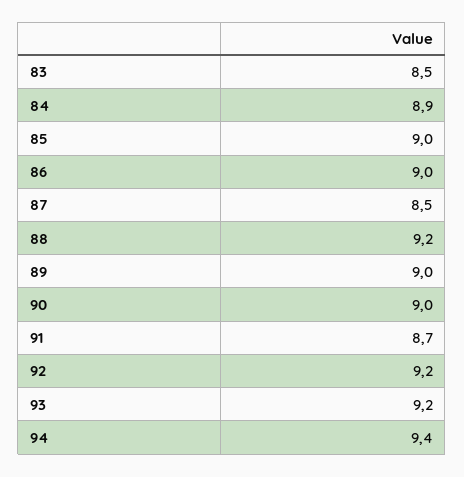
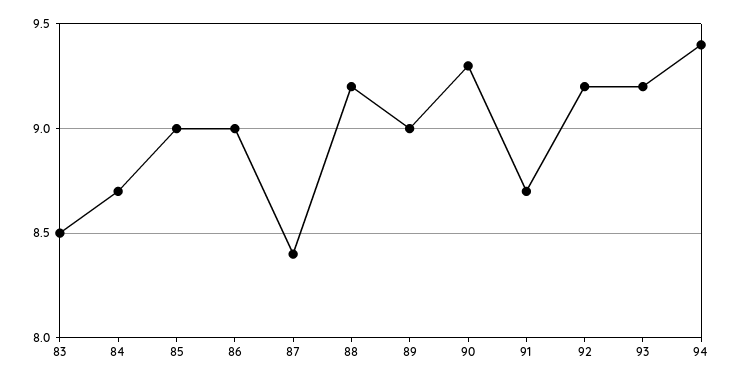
84: 8.9 -> 8.7
87: 8.5 -> 8.4
90: 9 -> 9.3

